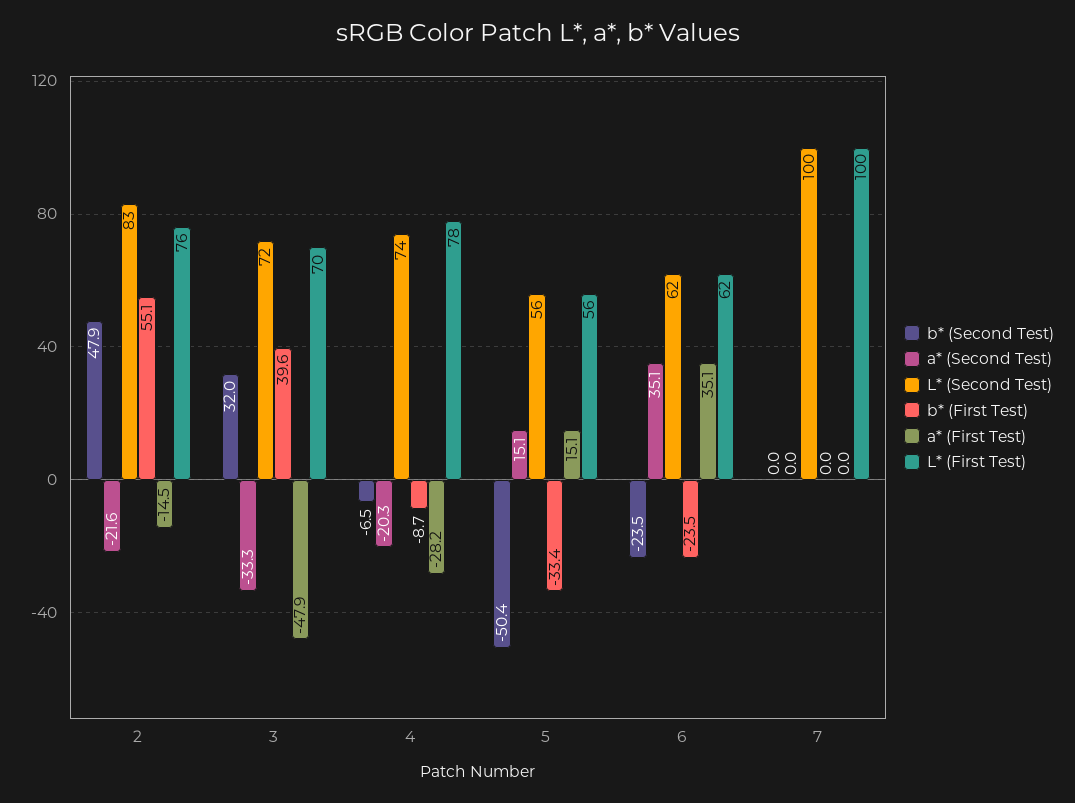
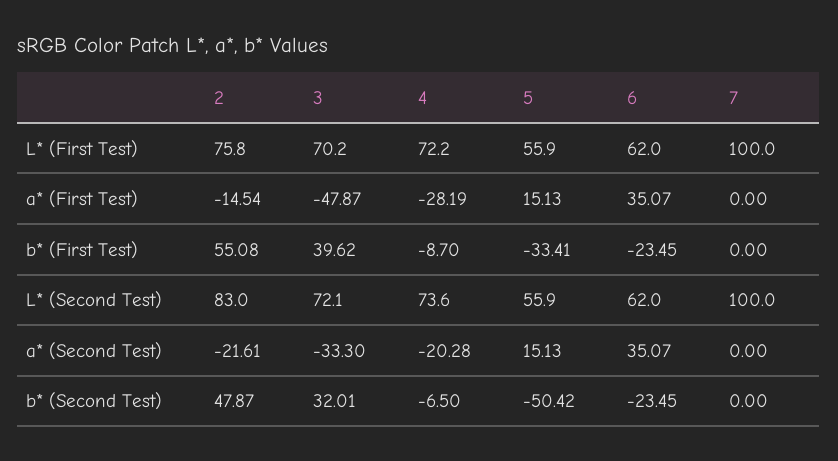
L* (First Test), 4: 78 -> 72.2

